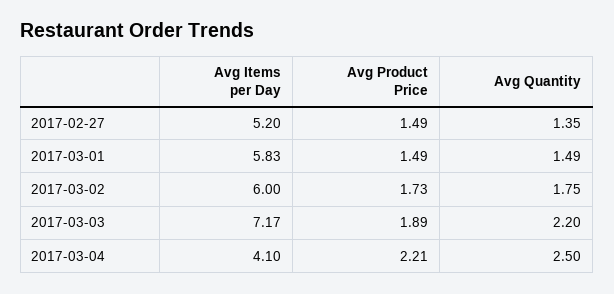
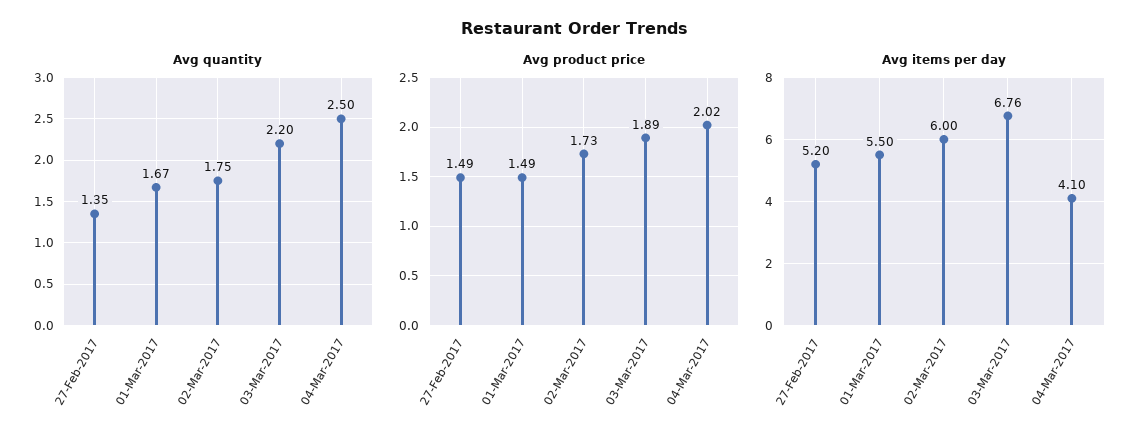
Avg Items per Day, 2017-03-01: 5.83 -> 5.5
Avg Quantity, 2017-03-01: 1.49 -> 1.67
Avg Items per Day, 2017-03-03: 7.17 -> 6.76
Avg Product Price, 2017-03-04: 2.21 -> 2.02

